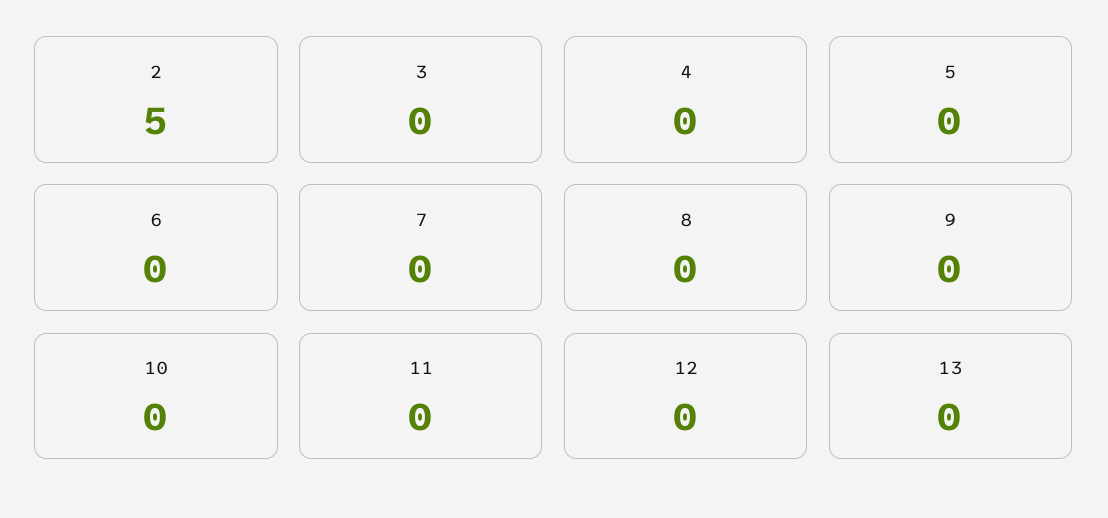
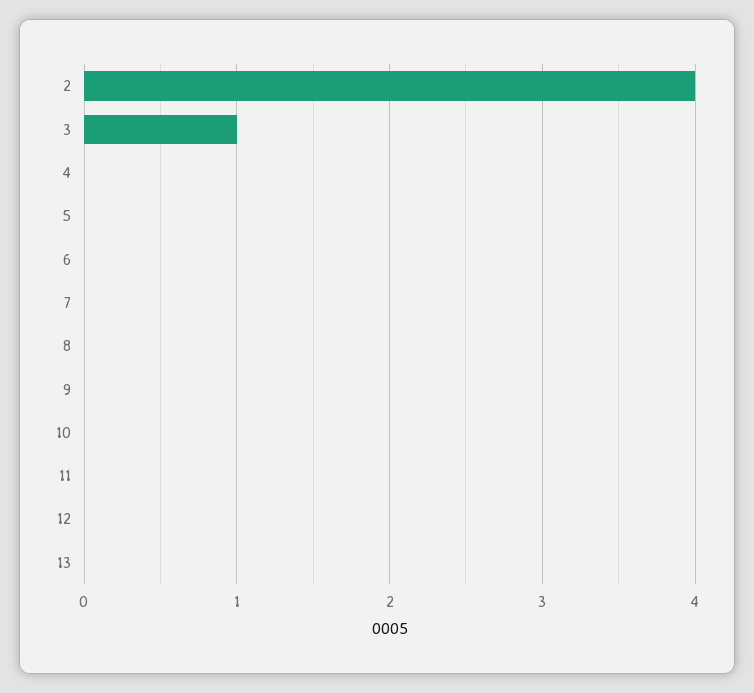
2: 5 -> 4
3: 0 -> 1

